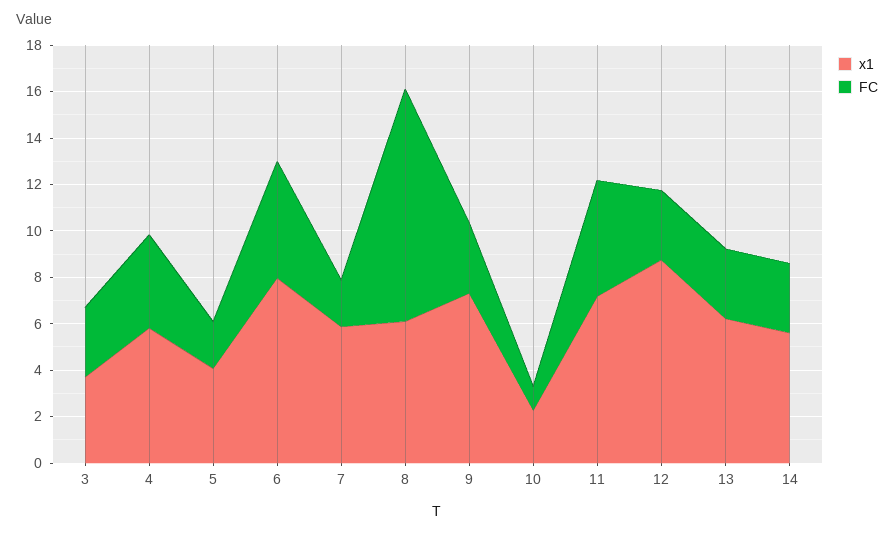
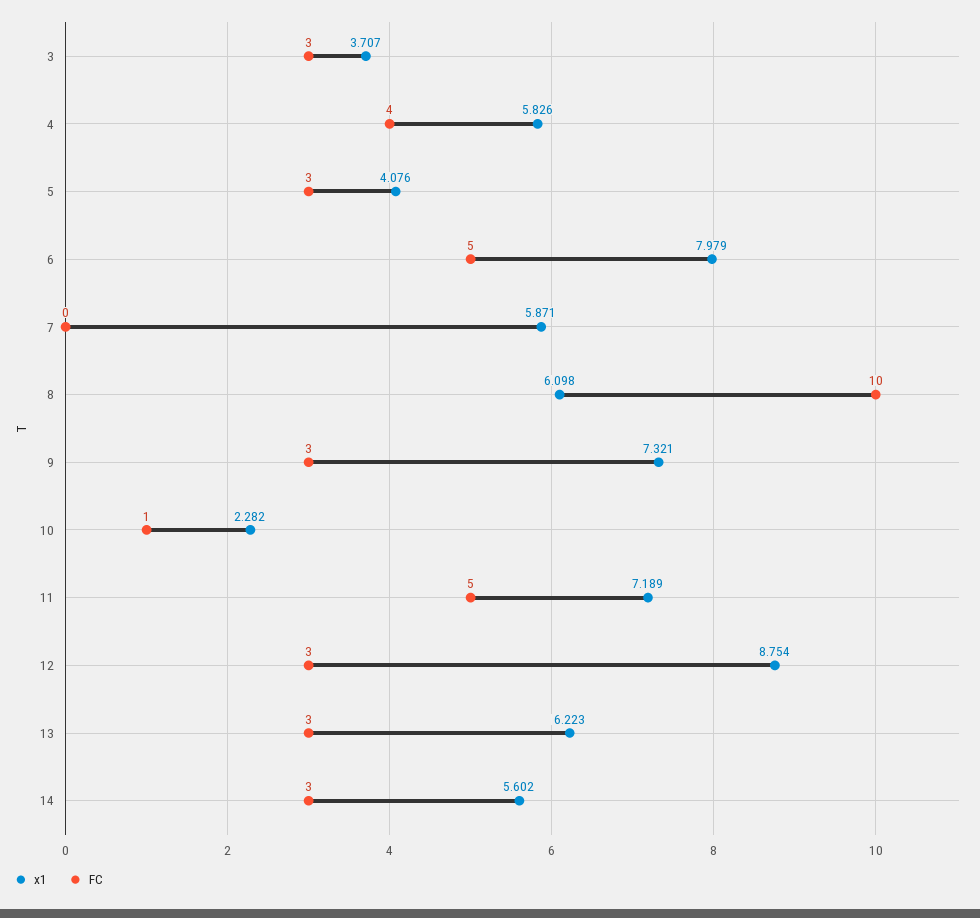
FC, 5: 2 -> 3
FC, 7: 2 -> 0

